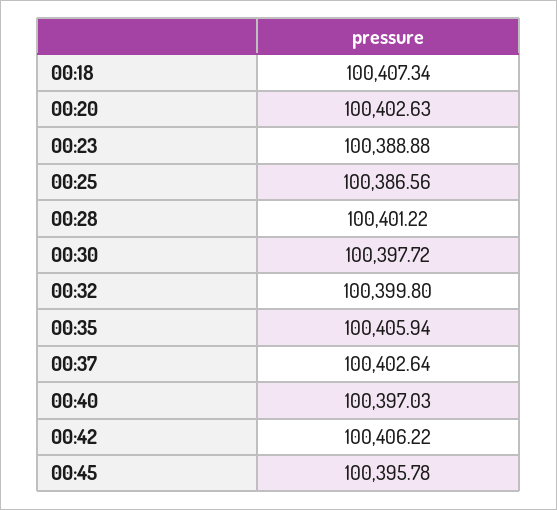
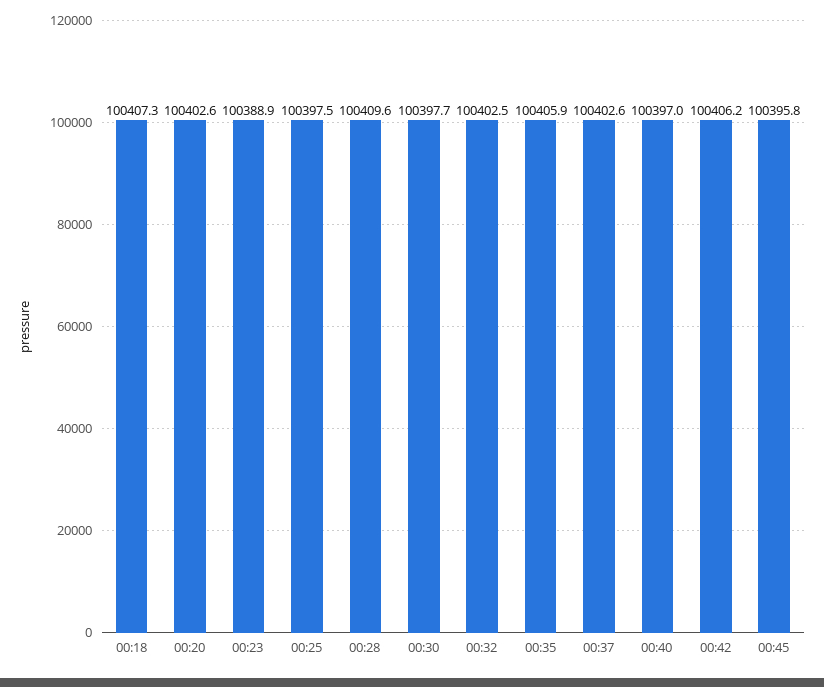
00:25: 100386.56 -> 100397.5
00:28: 100401.22 -> 100409.6
00:32: 100399.8 -> 100402.5

